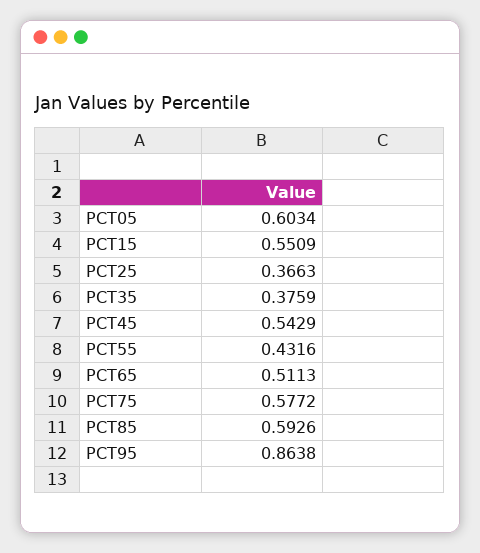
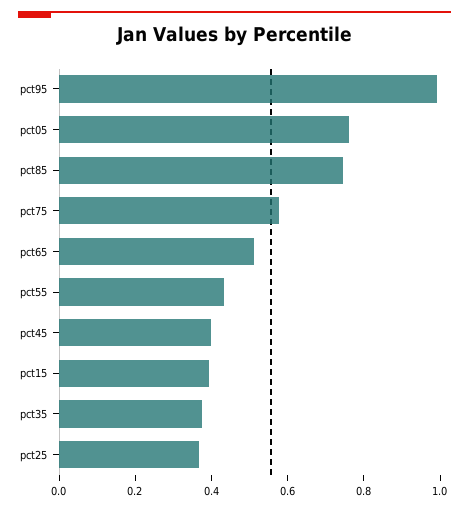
PCT05: 0.6034 -> 0.75
PCT15: 0.5509 -> 0.4
PCT45: 0.5429 -> 0.4
PCT85: 0.5926 -> 0.75
PCT95: 0.8638 -> 1

